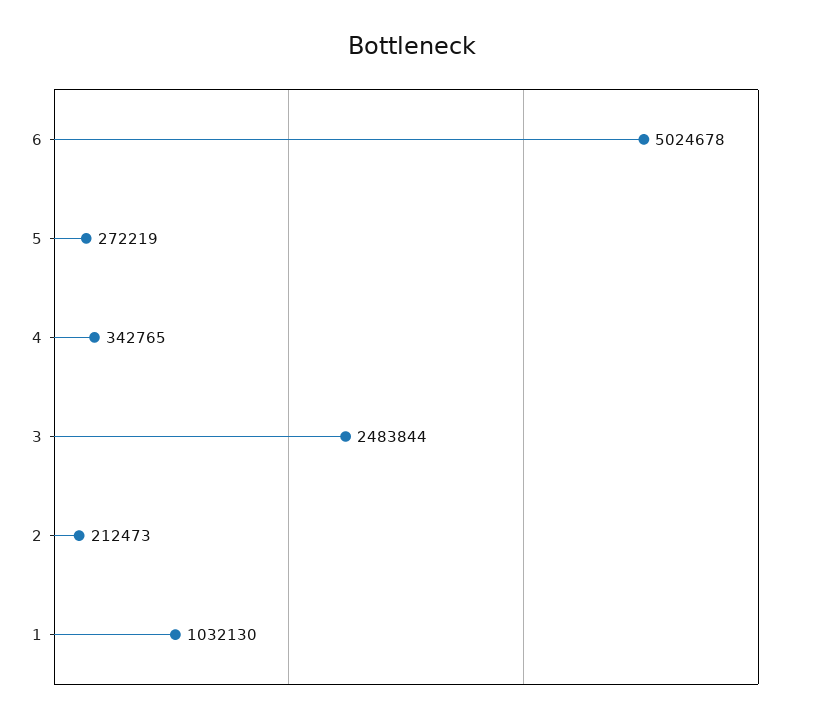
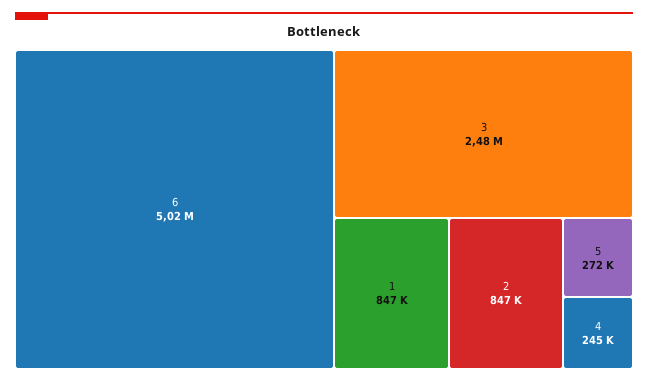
4: 342765 -> 245000
2: 212473 -> 847000
1: 1032130 -> 847000

